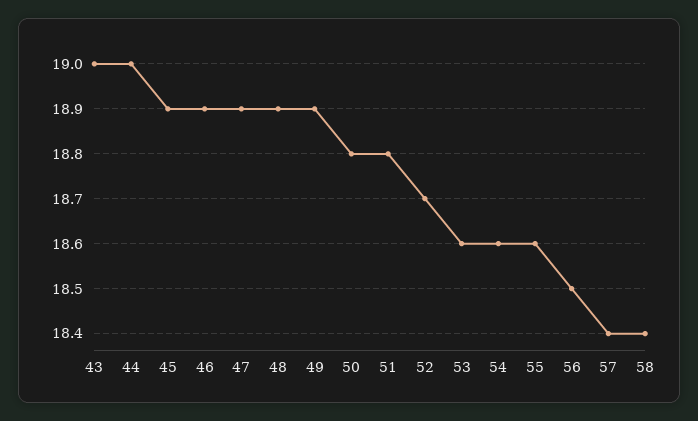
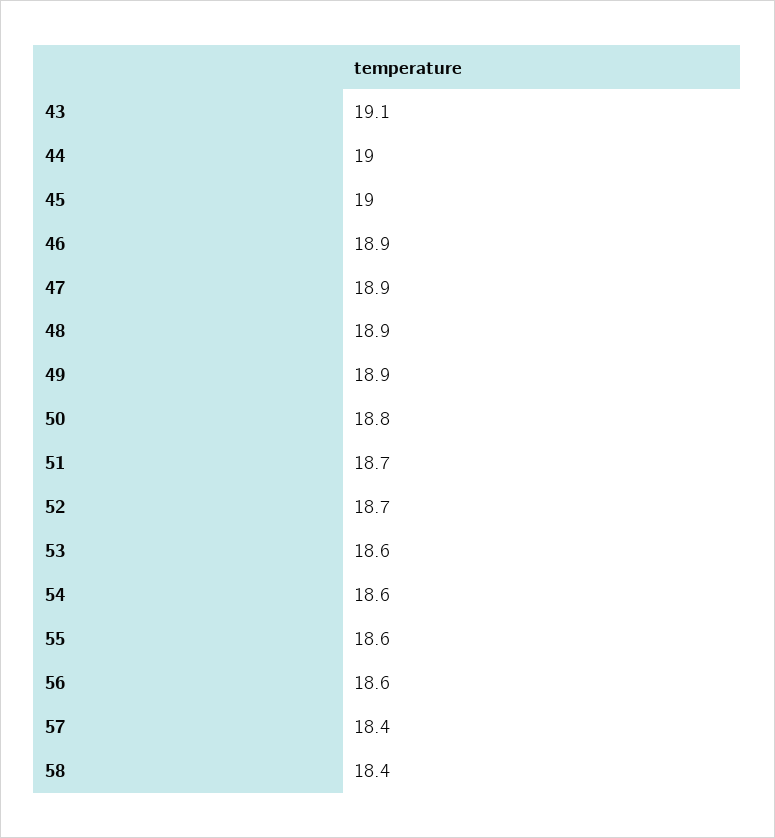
43: 19 -> 19.1
45: 18.9 -> 19
51: 18.8 -> 18.7
56: 18.5 -> 18.6

